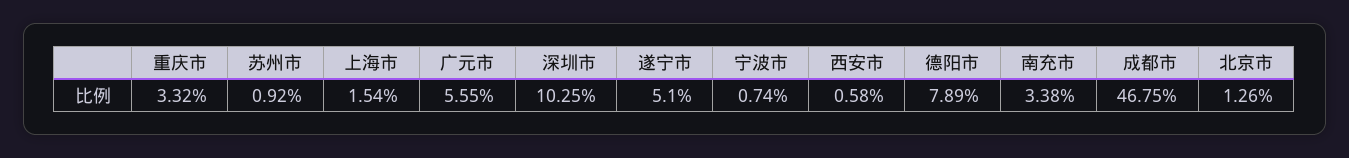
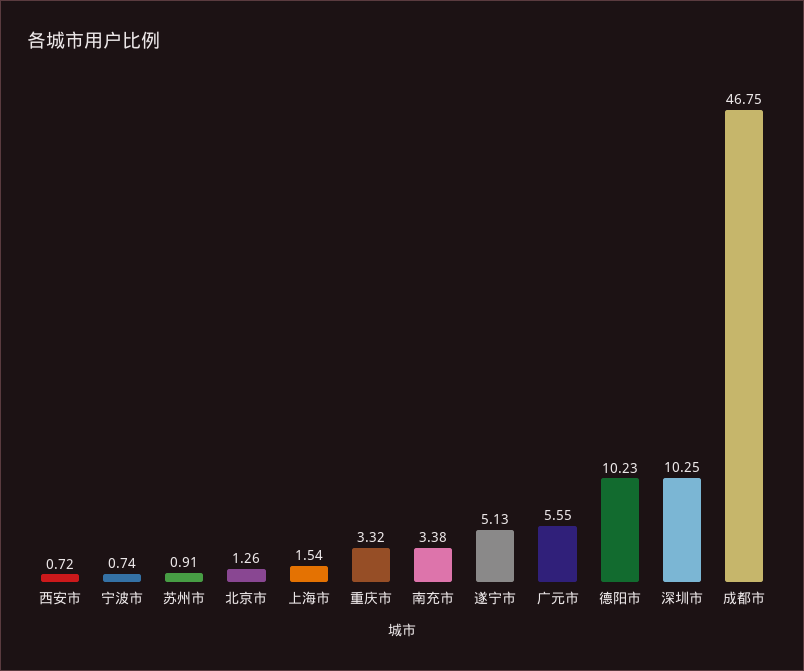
苏州市: 0.92 -> 0.91
遂宁市: 5.1 -> 5.13
西安市: 0.58 -> 0.72
德阳市: 7.89 -> 10.23

